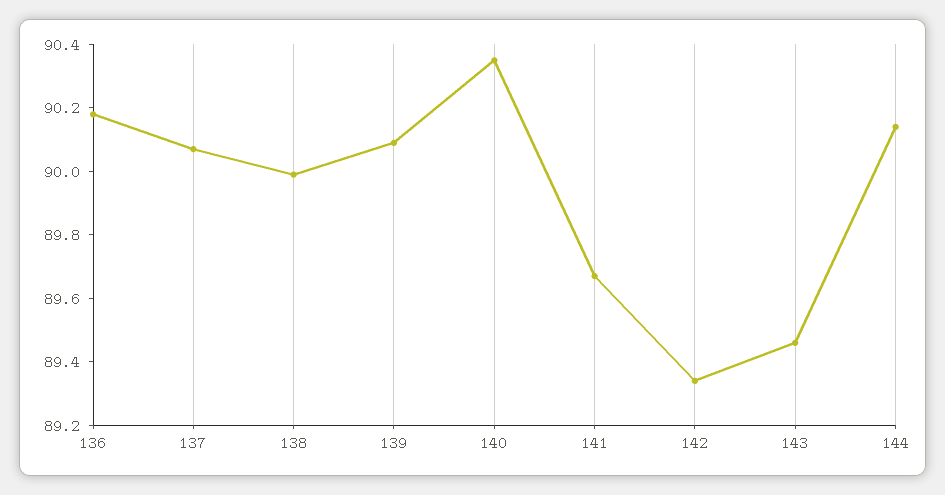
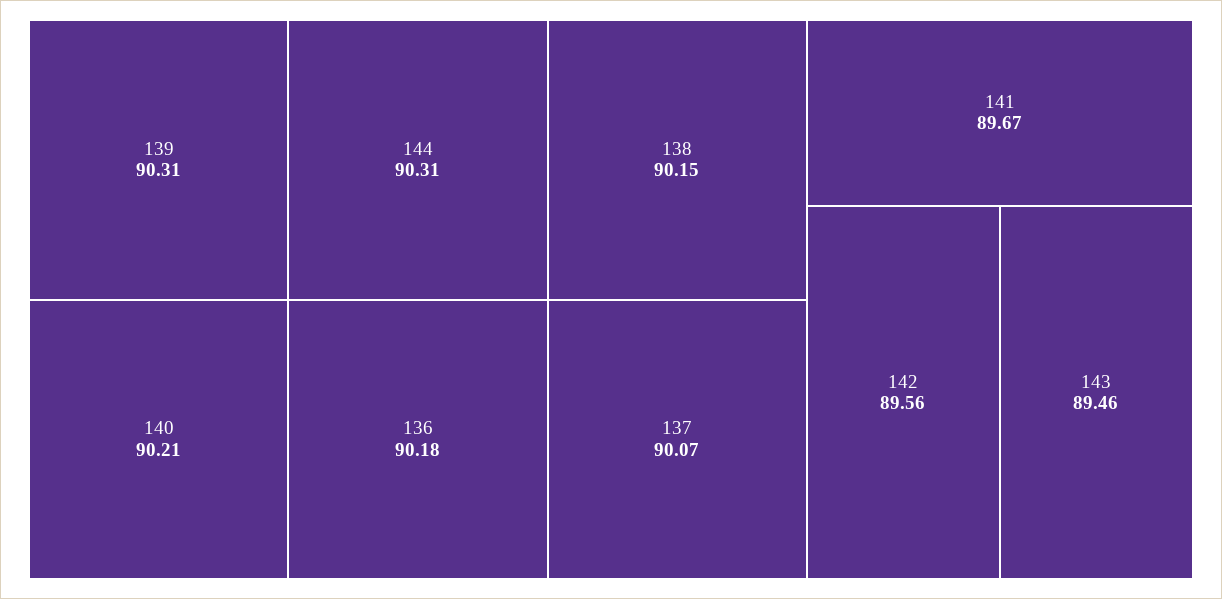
138: 90 -> 90.15
139: 90.1 -> 90.31
140: 90.35 -> 90.21
142: 89.35 -> 89.56
144: 90.15 -> 90.31

